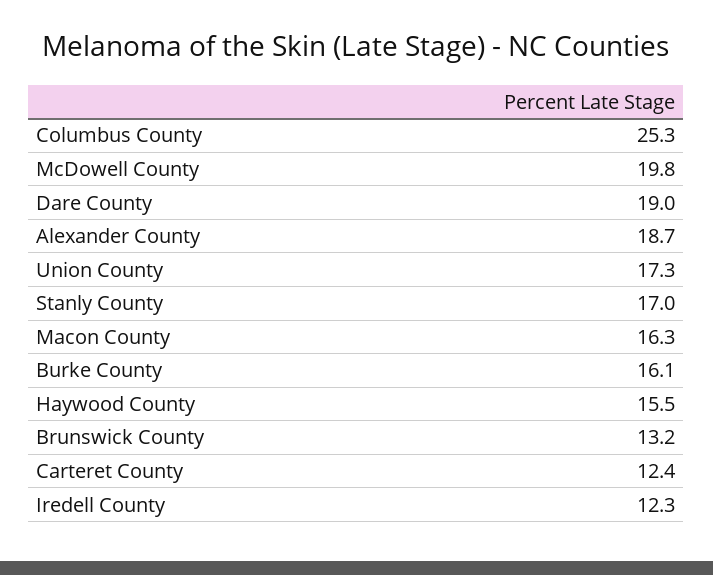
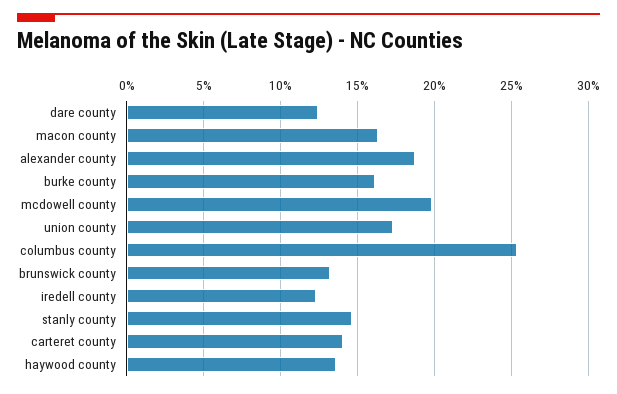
Dare County: 19 -> 12.5
Stanly County: 17 -> 14.5
Haywood County: 15.5 -> 13.5
Carteret County: 12.4 -> 14

